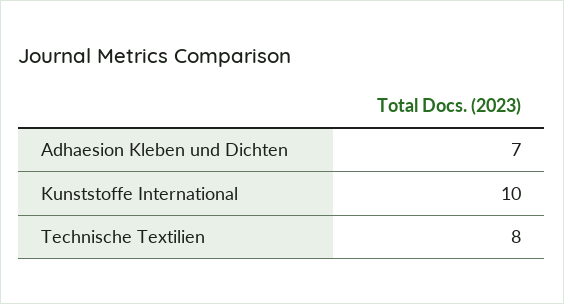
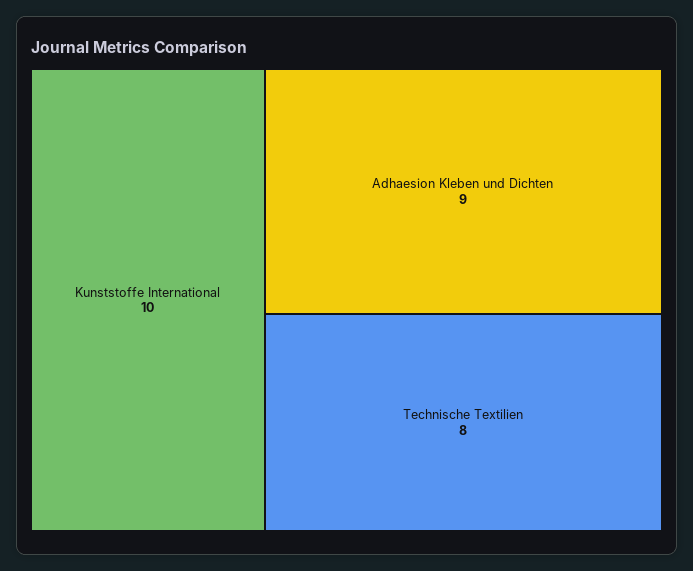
Adhaesion Kleben und Dichten: 7 -> 9

